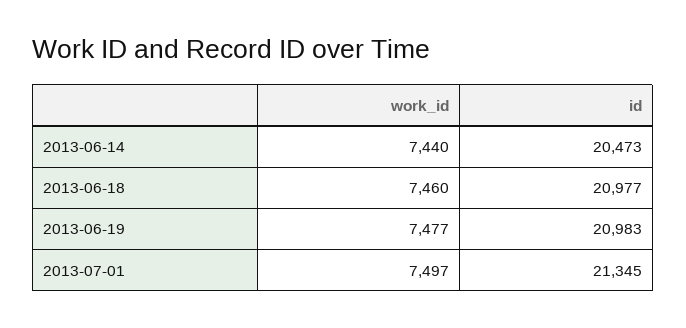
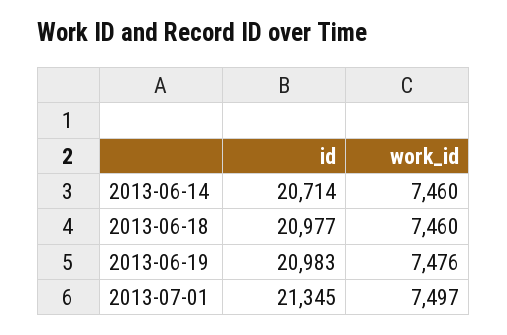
work_id, 2013-06-14: 7440 -> 7460
id, 2013-06-14: 20473 -> 20714
work_id, 2013-06-19: 7477 -> 7476

